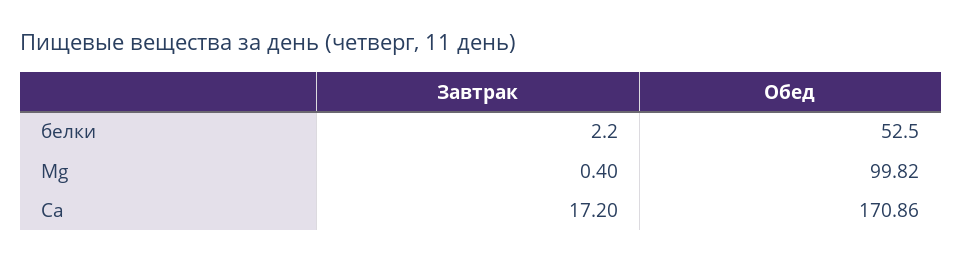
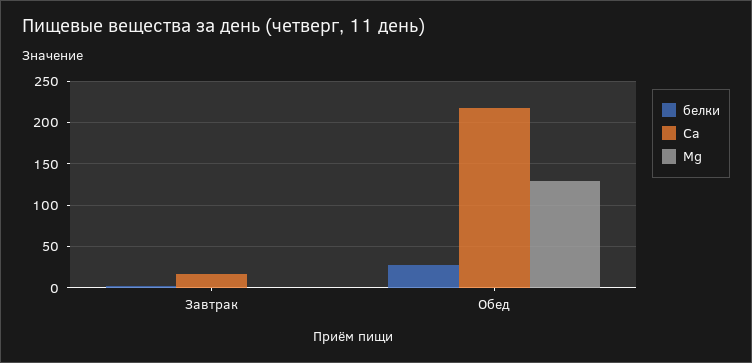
белки, Обед: 52.5 -> 30
Mg, Обед: 99.82 -> 130
Ca, Обед: 170.86 -> 220

